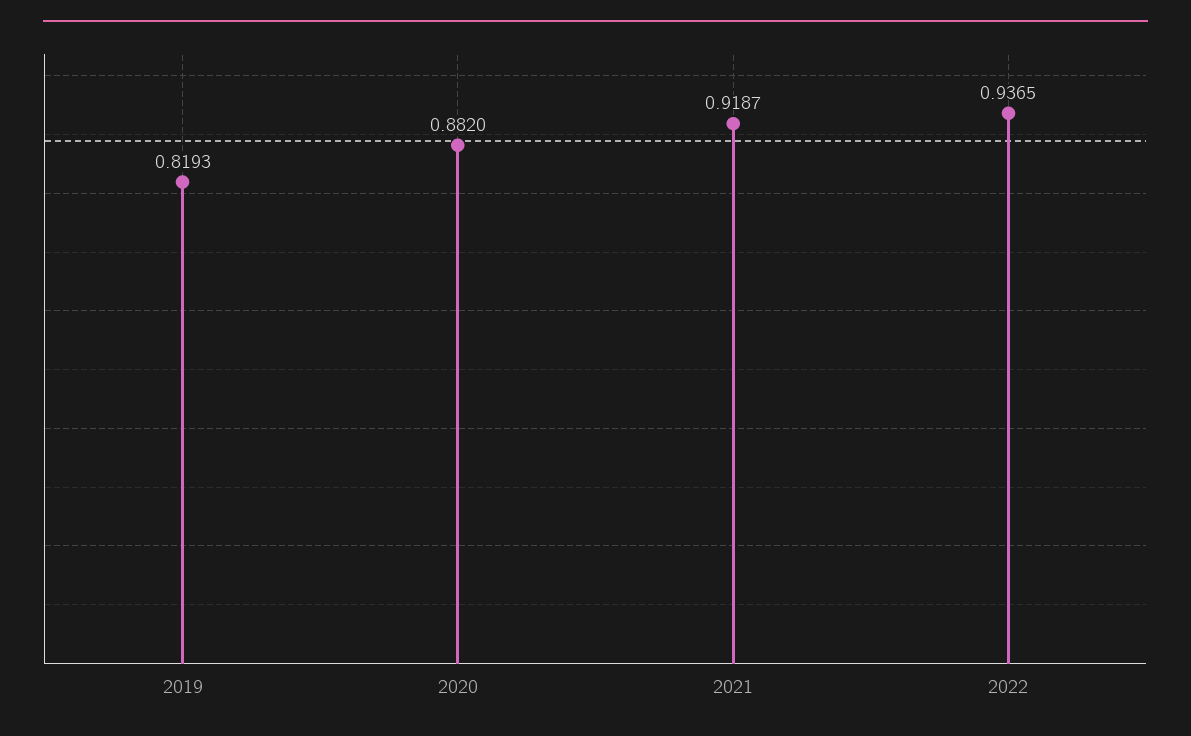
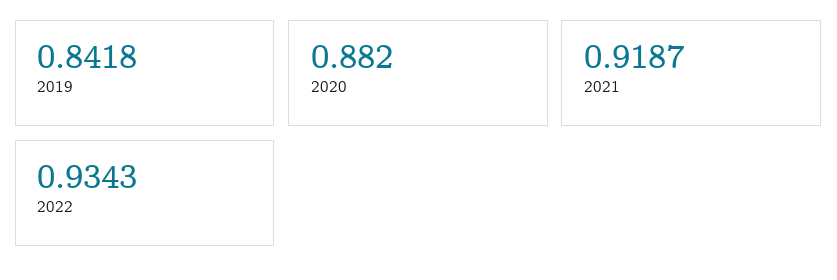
2019: 0.8193 -> 0.8418
2022: 0.9365 -> 0.9343

